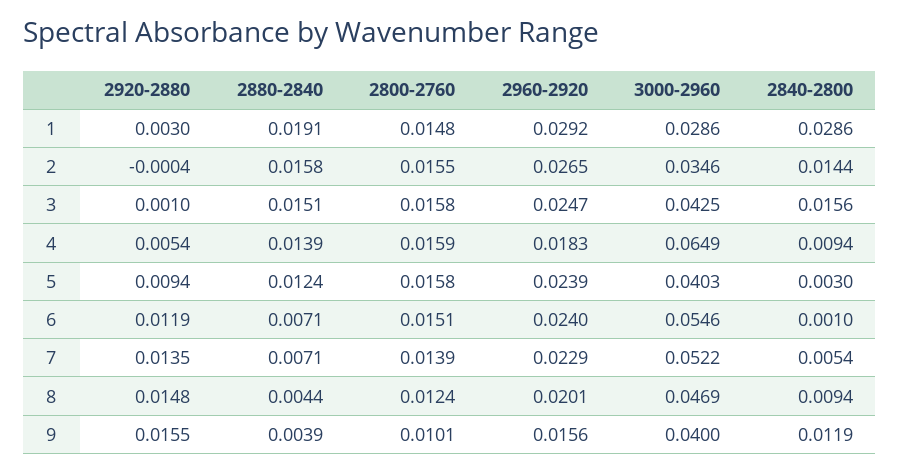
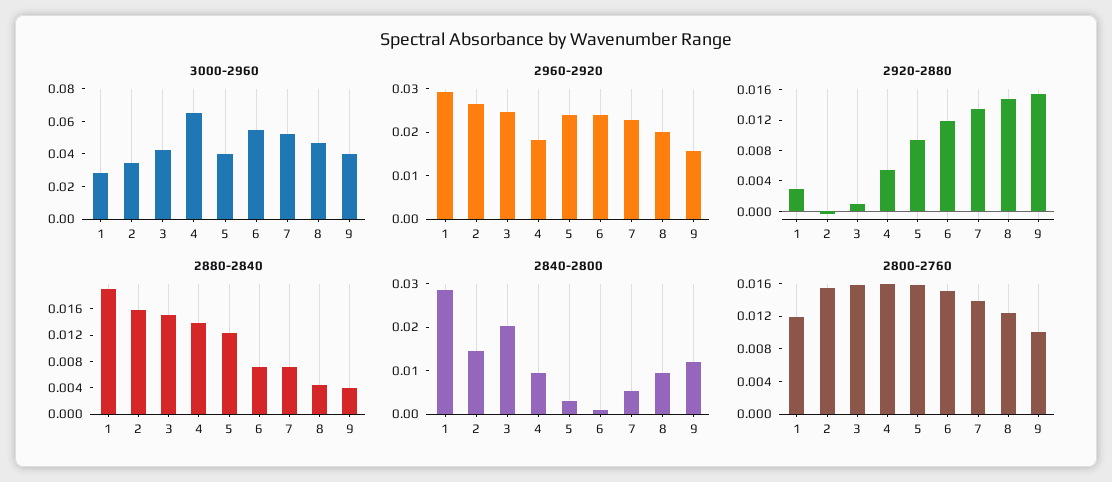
2800-2760, 1: 0.0148 -> 0.012
2840-2800, 3: 0.0156 -> 0.02

